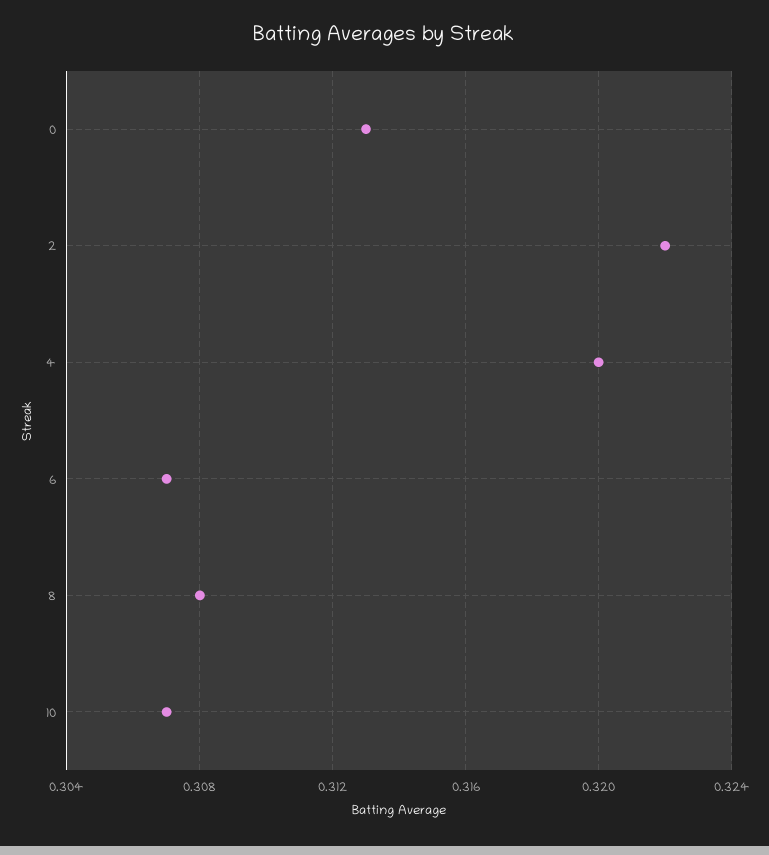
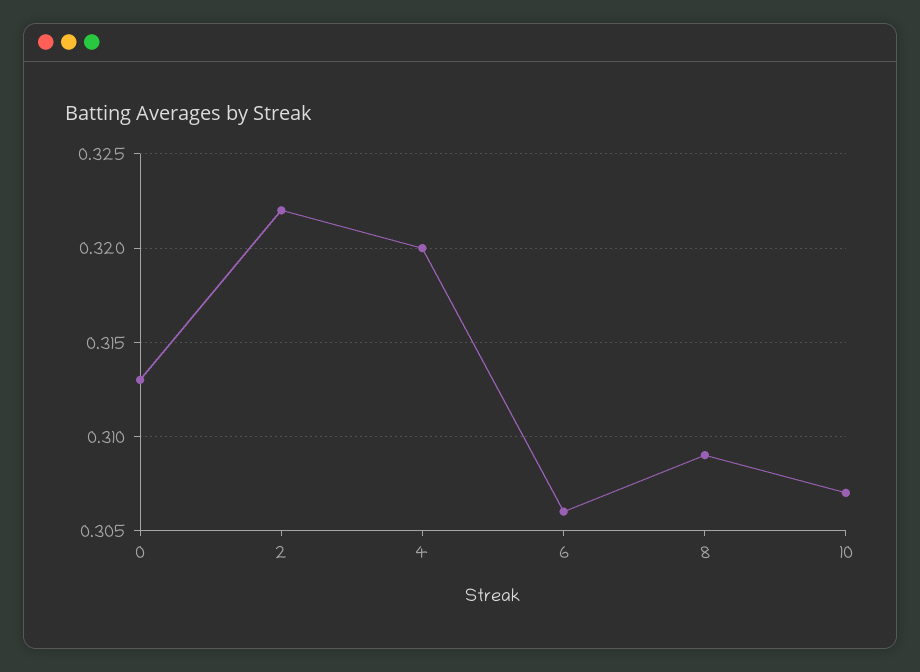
6: 0.307 -> 0.306
8: 0.308 -> 0.309

